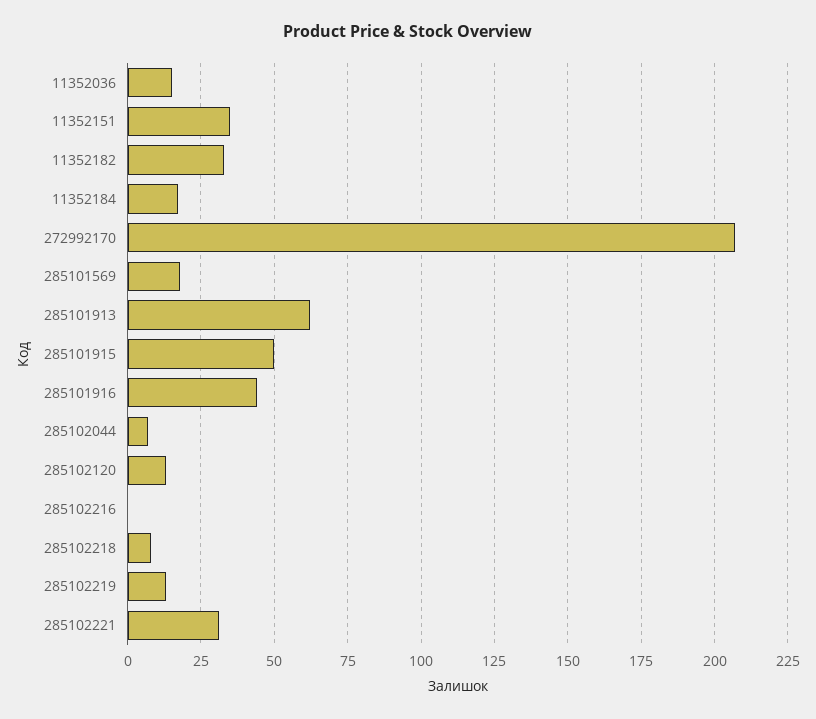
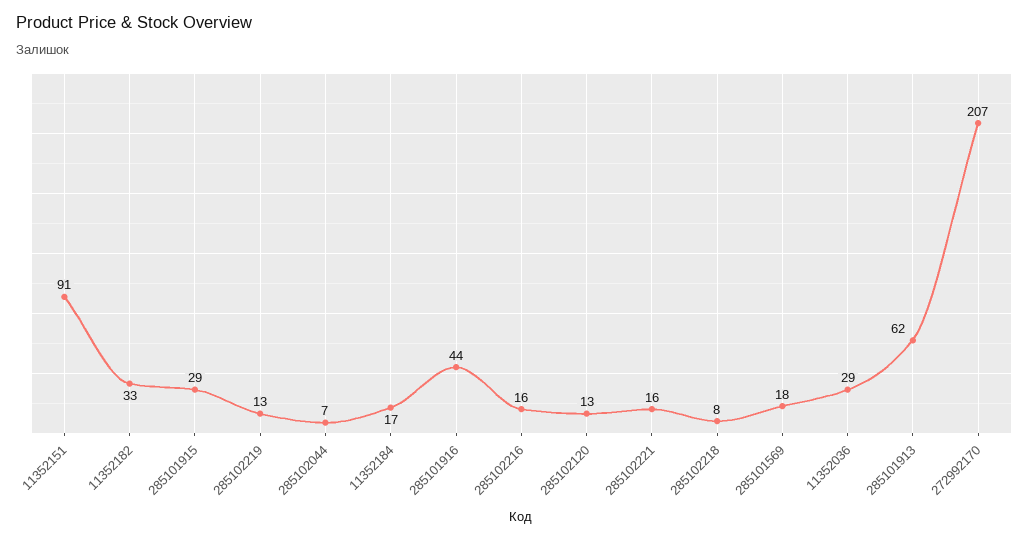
11352036: 15 -> 29
11352151: 35 -> 91
285101915: 50 -> 29
285102216: 0 -> 16
285102221: 30 -> 16

